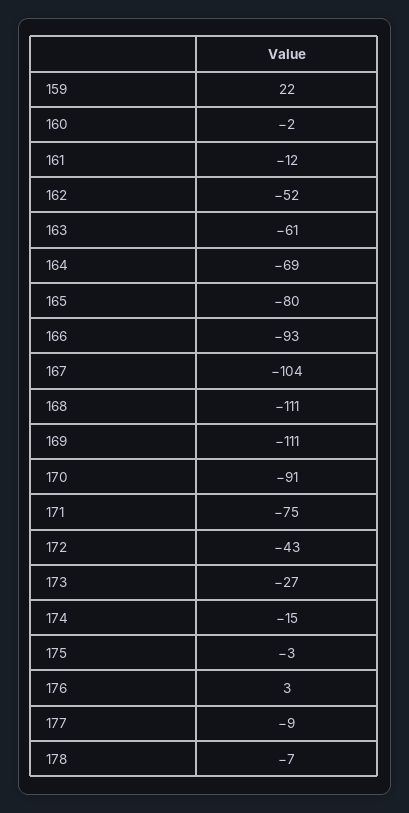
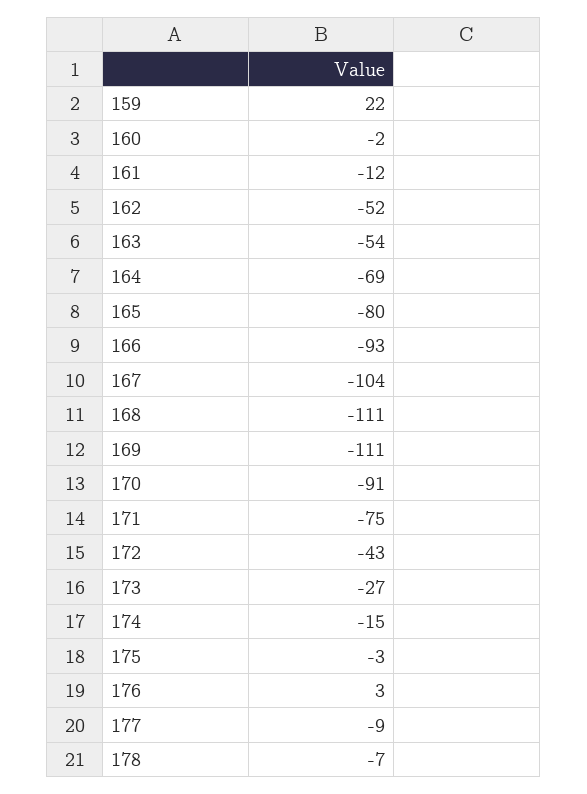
163: -61 -> -54

